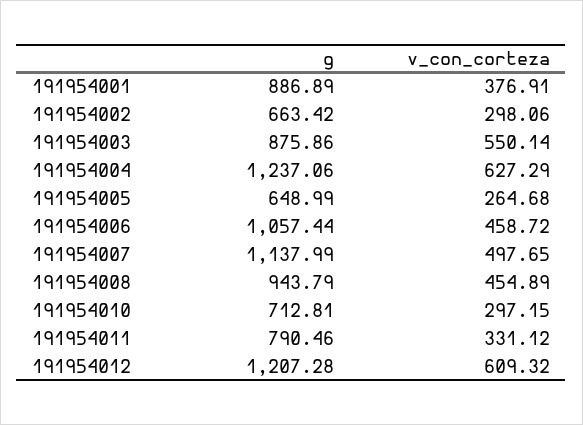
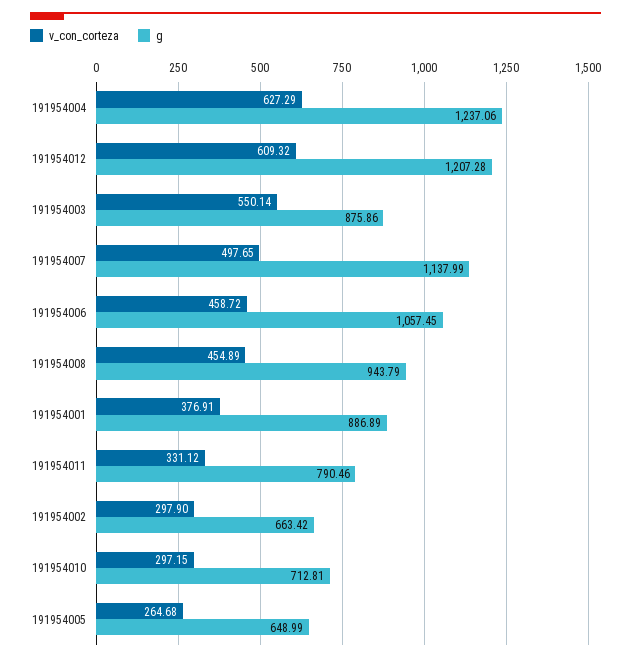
v_con_corteza, 191954002: 298.06 -> 297.9
g, 191954006: 1057.44 -> 1057.45

